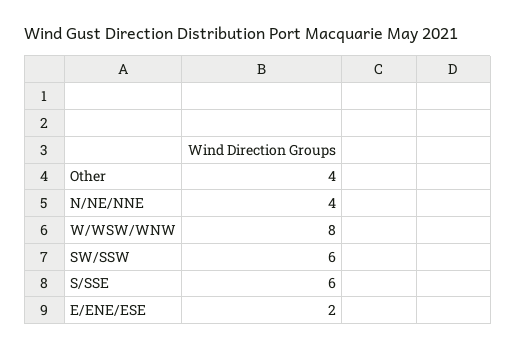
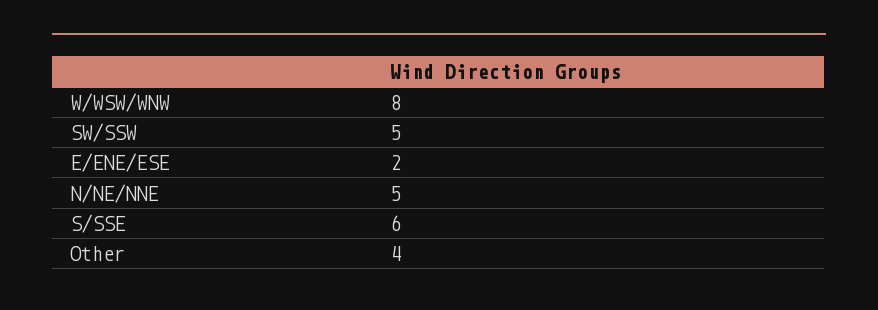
N/NE/NNE: 4 -> 5
SW/SSW: 6 -> 5

